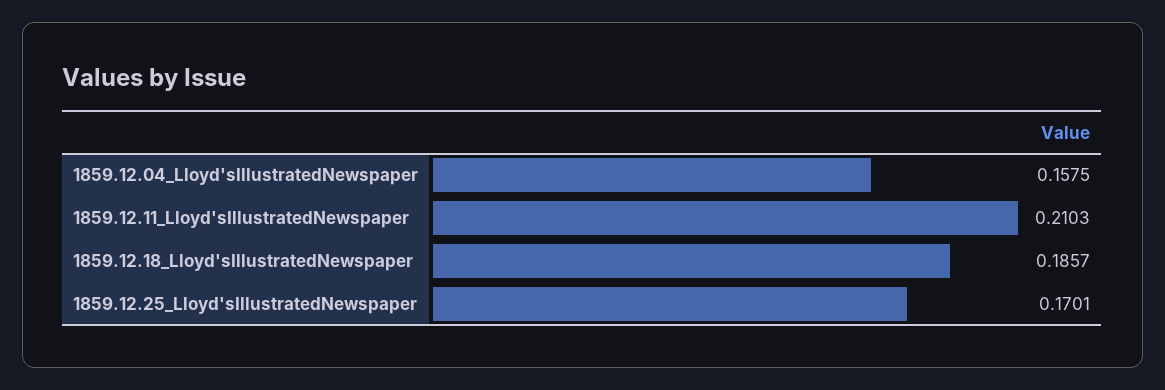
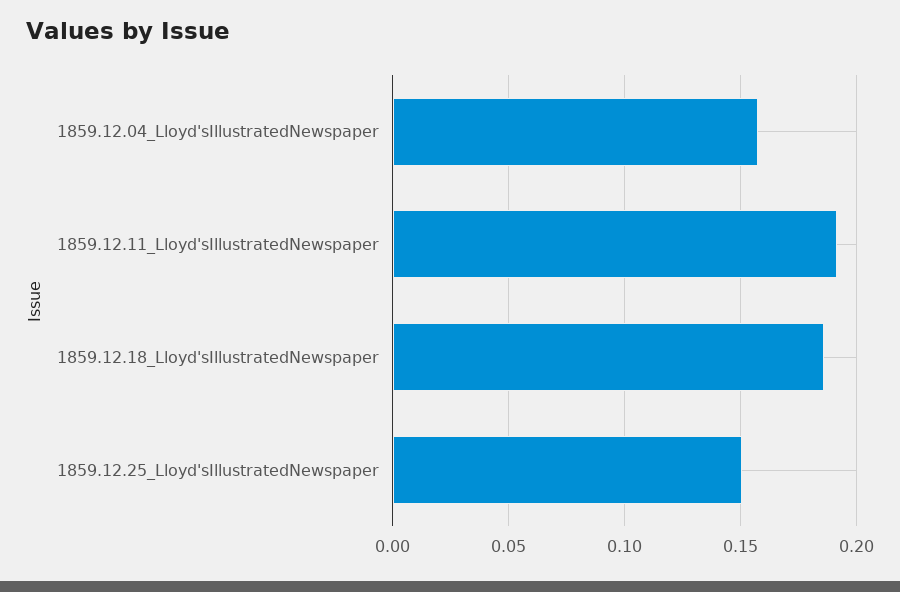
1859.12.11_Lloyd'sIllustratedNewspaper: 0.2103 -> 0.19
1859.12.25_Lloyd'sIllustratedNewspaper: 0.1701 -> 0.15

